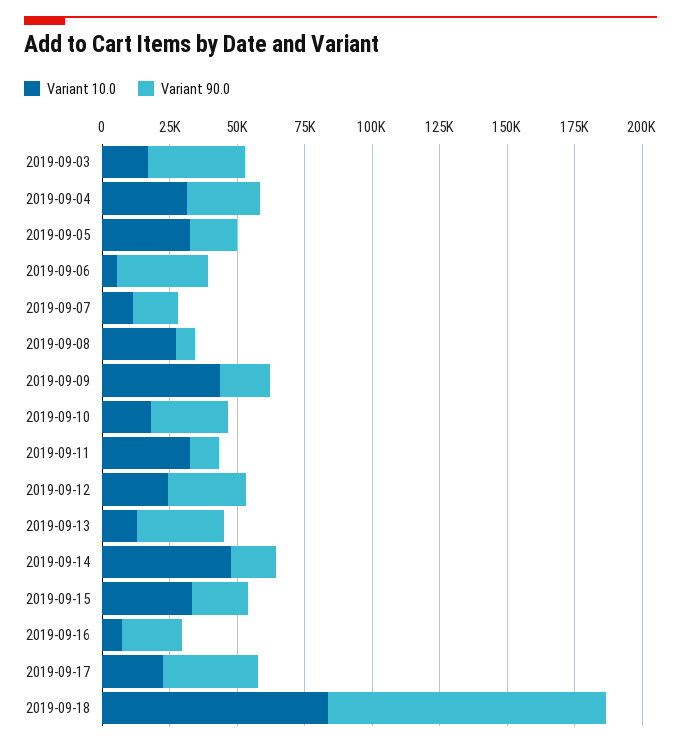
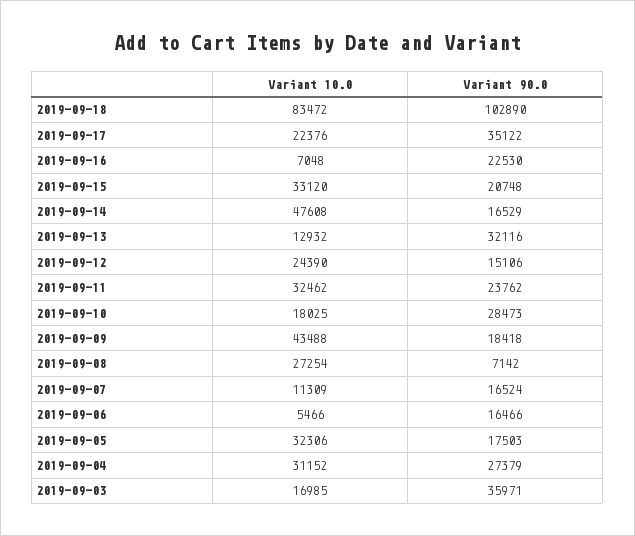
Variant 90.0, 2019-09-06: 35000 -> 16466
Variant 90.0, 2019-09-11: 10000 -> 23762
Variant 90.0, 2019-09-12: 30000 -> 15106

